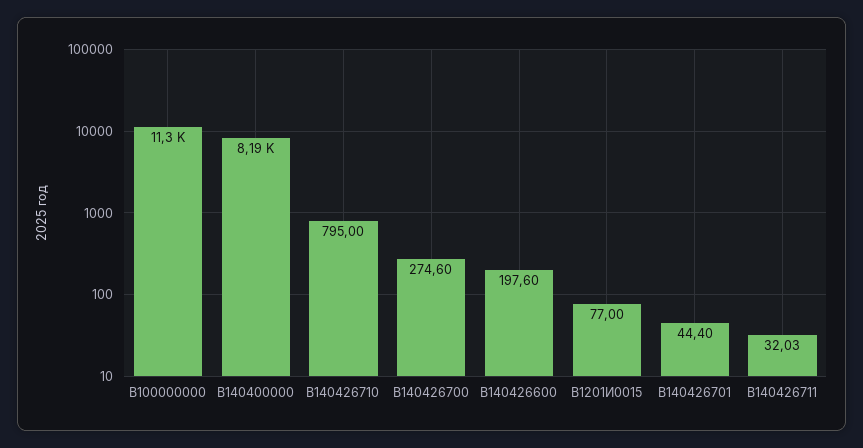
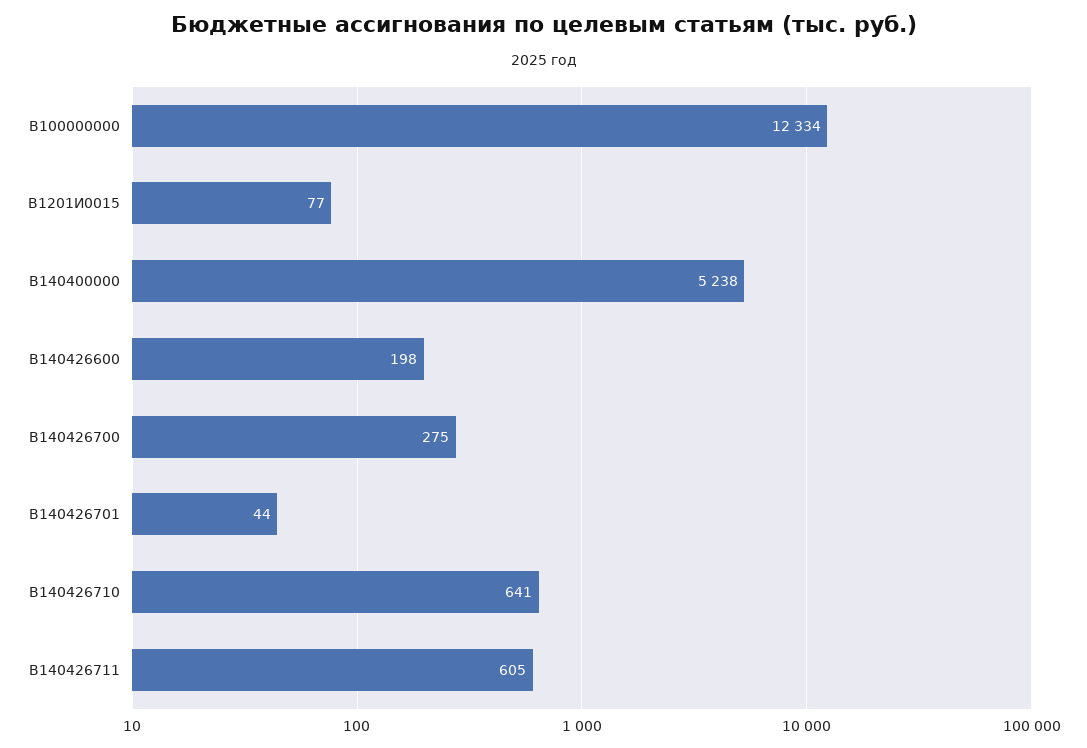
В100000000: 11300 -> 12334
В140400000: 8190 -> 5238
В140426710: 795 -> 641
В140426711: 32.03 -> 605

